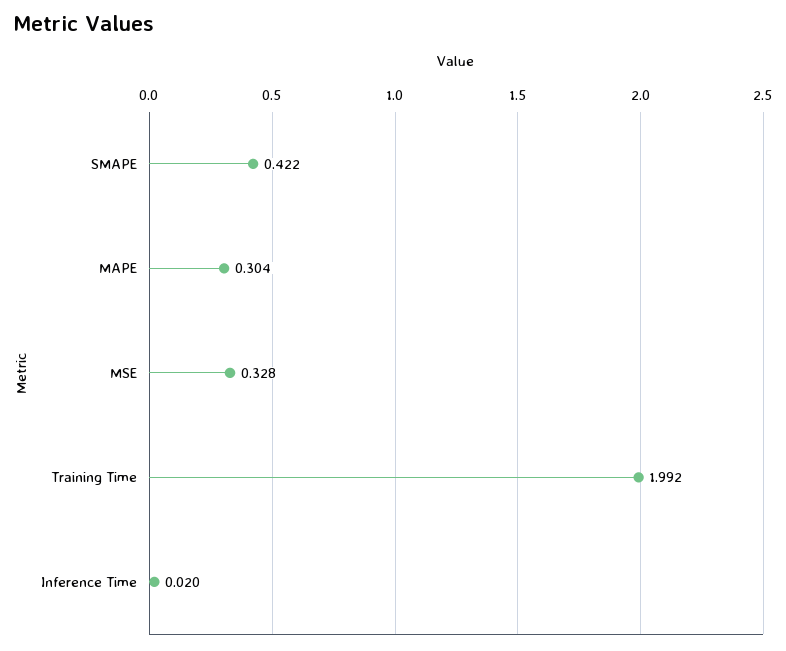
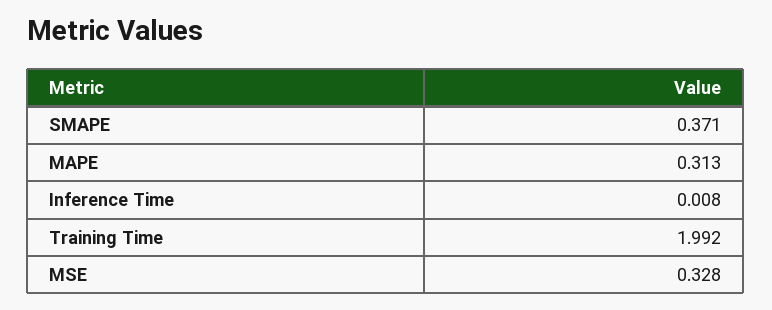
SMAPE: 0.422 -> 0.371
MAPE: 0.304 -> 0.313
Inference Time: 0.02 -> 0.008

